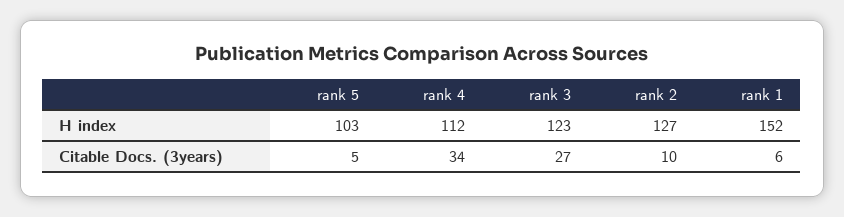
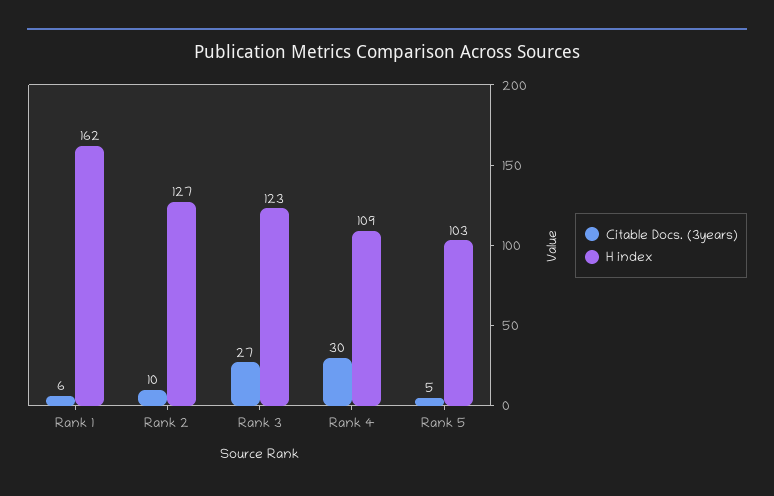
H index, rank 4: 112 -> 109
H index, rank 1: 152 -> 162
Citable Docs. (3years), rank 4: 34 -> 30

